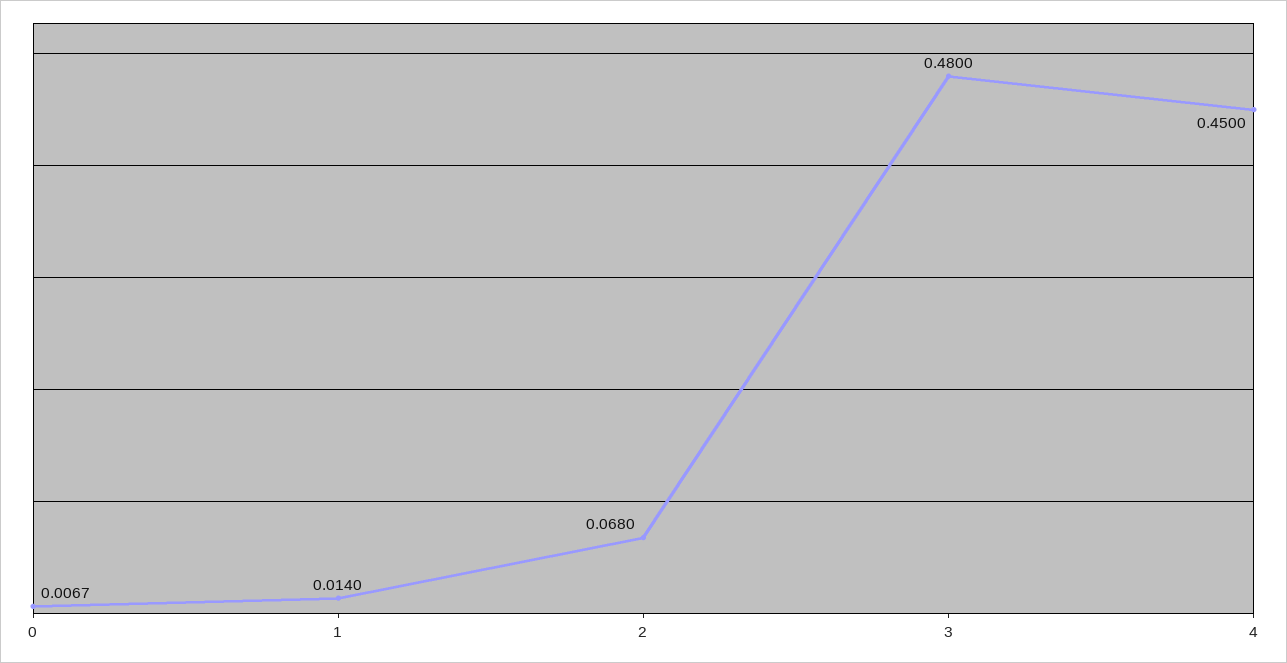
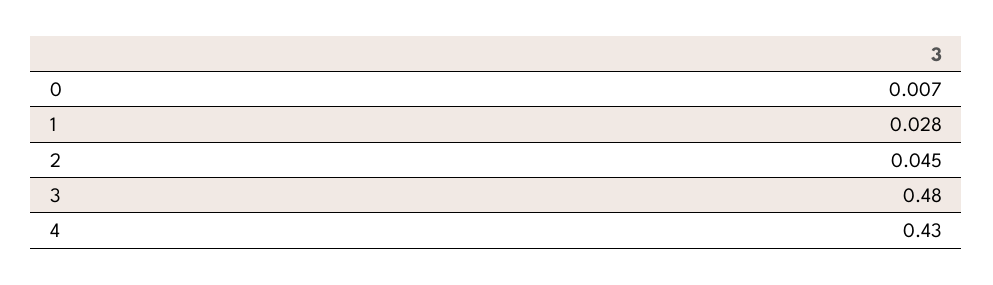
1: 0.014 -> 0.028
2: 0.068 -> 0.045
4: 0.45 -> 0.43

